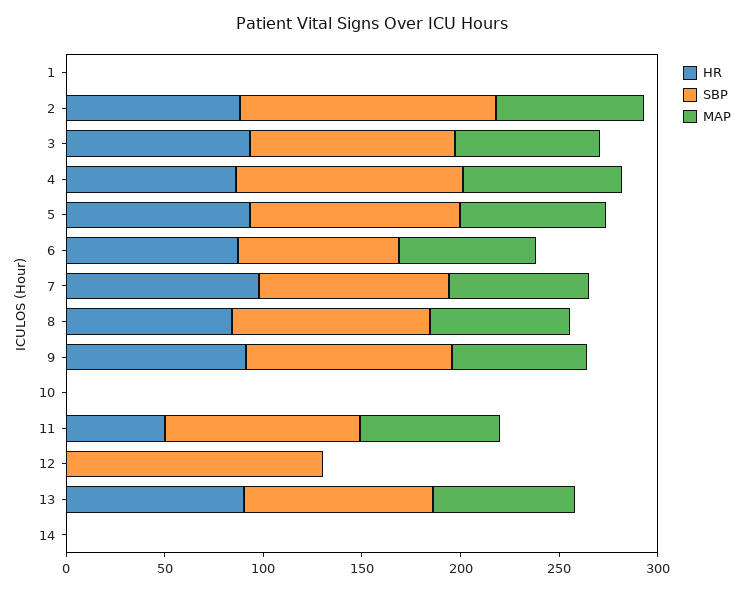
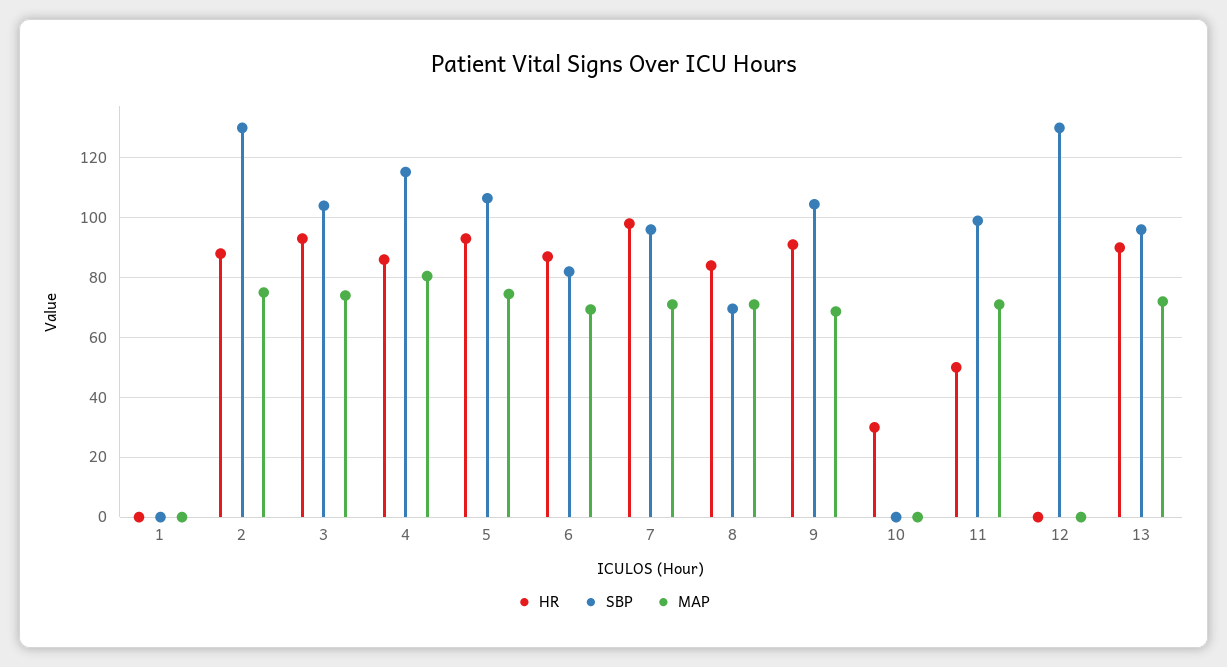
SBP, 8: 100 -> 70
HR, 10: 0 -> 30
HR, 14: 0 -> none
SBP, 14: 0 -> none
MAP, 14: 0 -> none

